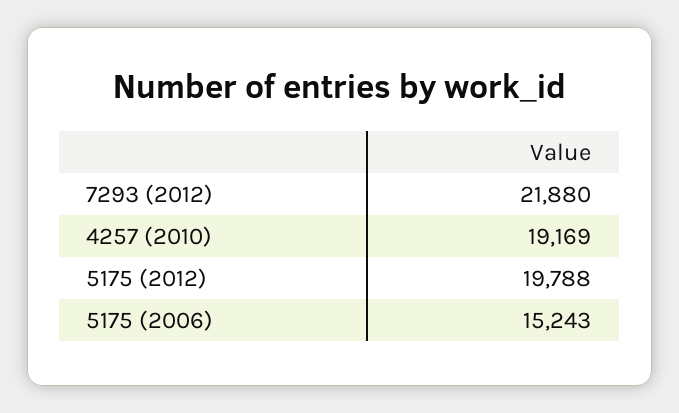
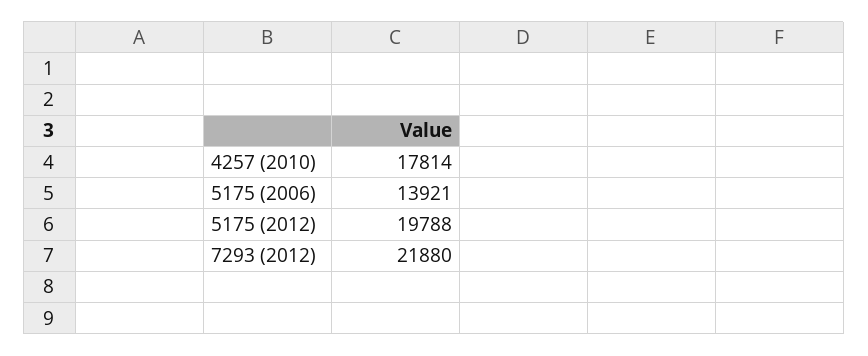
4257 (2010): 19169 -> 17814
5175 (2006): 15243 -> 13921

